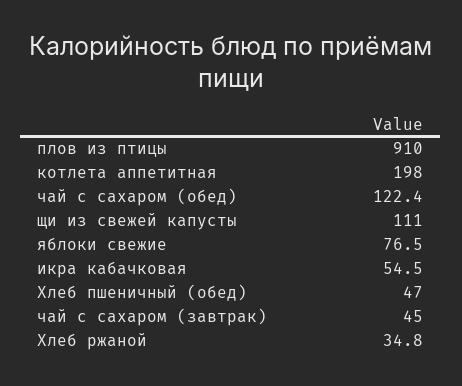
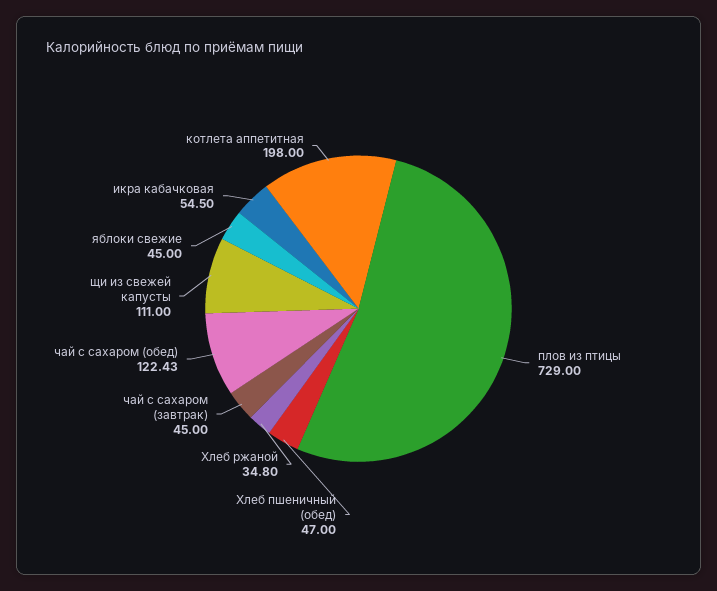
плов из птицы: 910 -> 729
яблоки свежие: 76.5 -> 45

